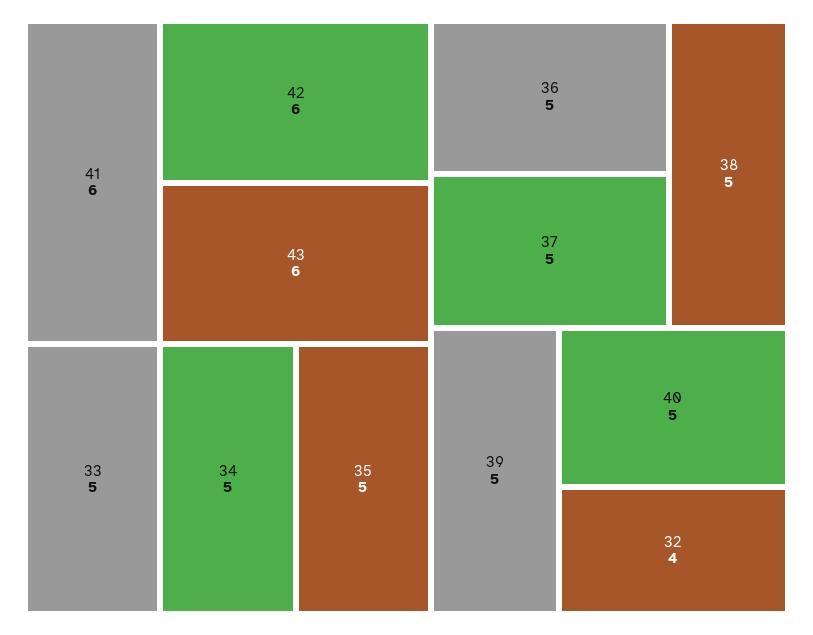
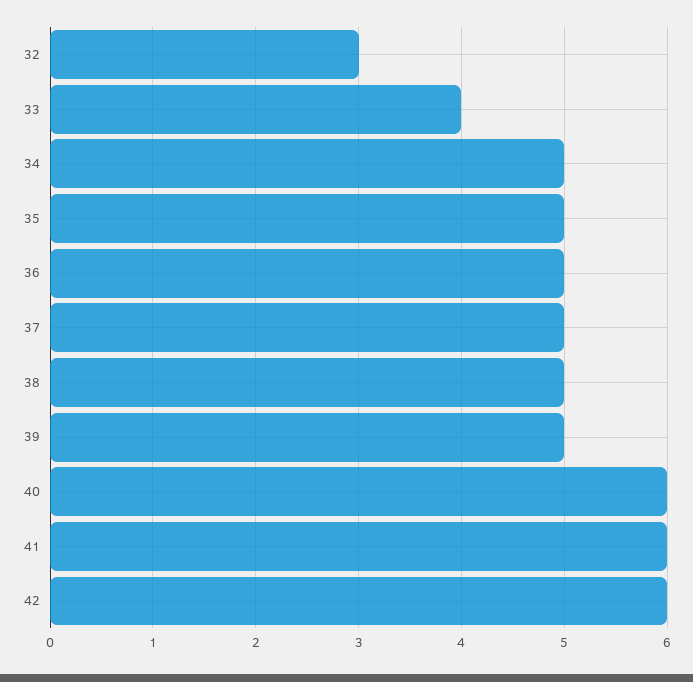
43: 6 -> none
33: 5 -> 4
40: 5 -> 6
32: 4 -> 3

